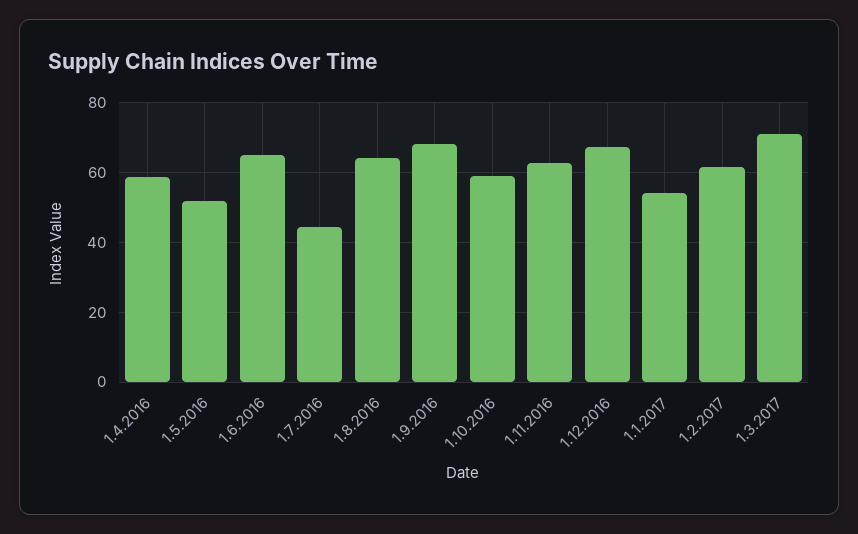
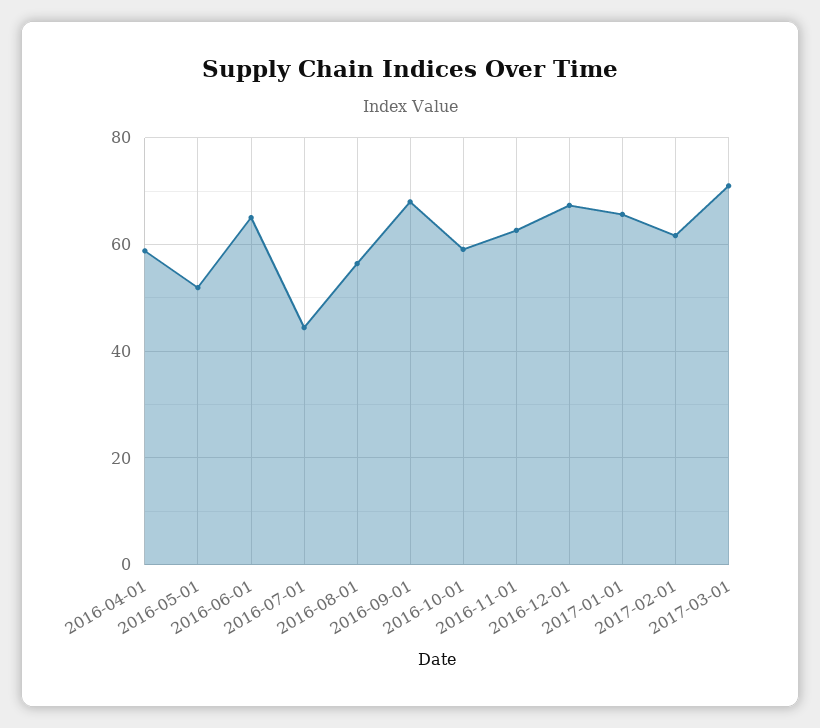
1.8.2016: 64 -> 56
1.1.2017: 54 -> 66

